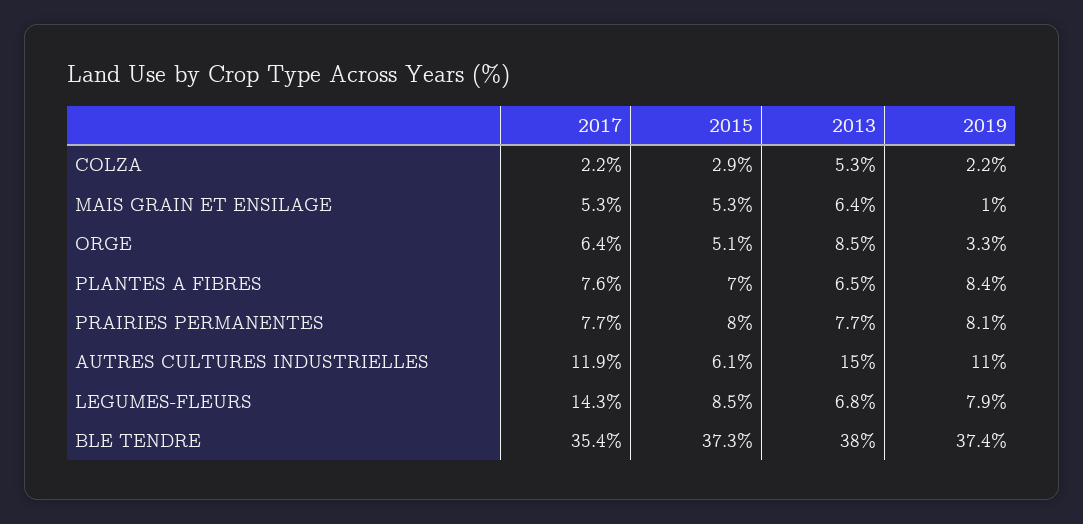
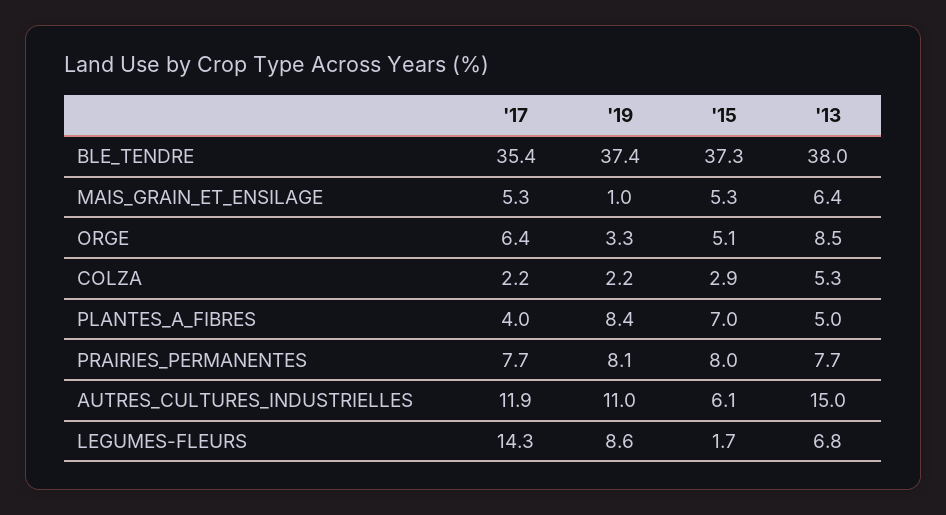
2017, PLANTES A FIBRES: 7.6 -> 4
2013, PLANTES A FIBRES: 6.5 -> 5
2015, LEGUMES-FLEURS: 8.5 -> 1.7
2019, LEGUMES-FLEURS: 7.9 -> 8.6

